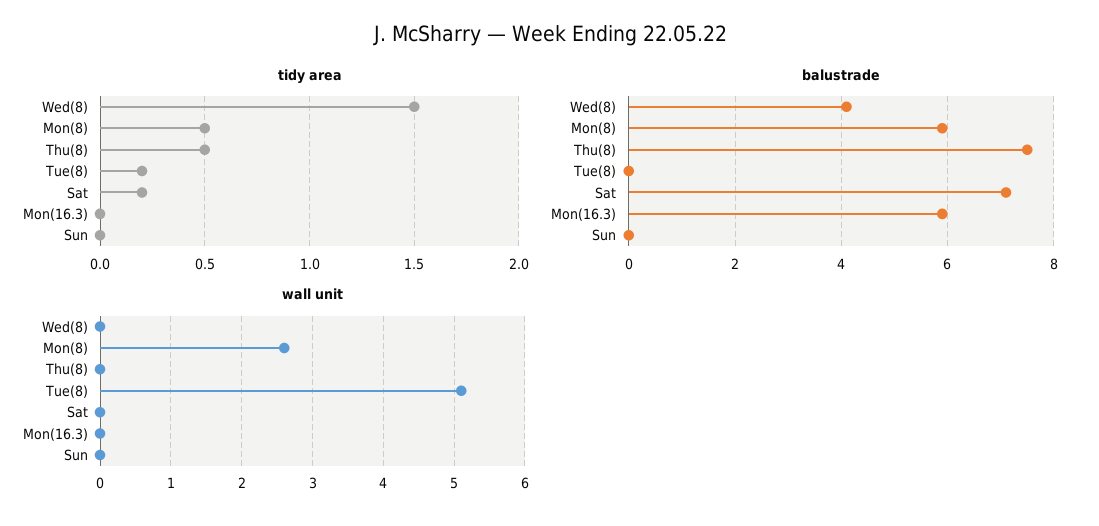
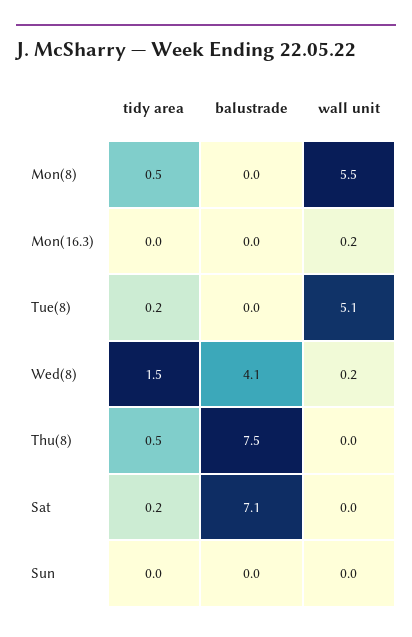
balustrade, Mon(8): 6 -> 0
balustrade, Mon(16.3): 6 -> 0
wall unit, Wed(8): 0 -> 0.2
wall unit, Mon(8): 2.6 -> 5.5
wall unit, Mon(16.3): 0 -> 0.2

